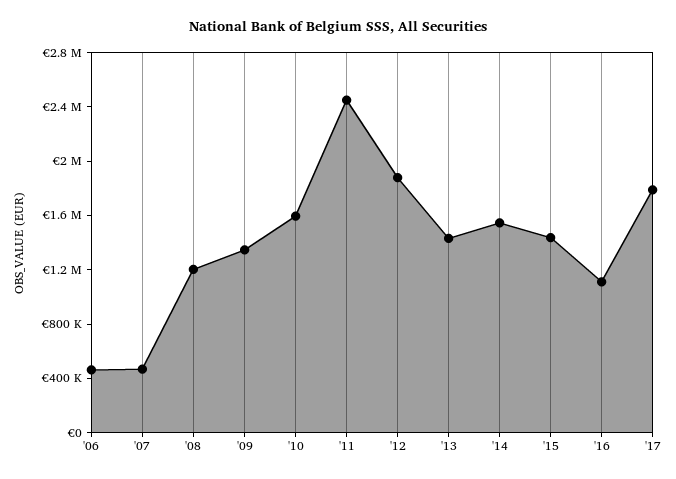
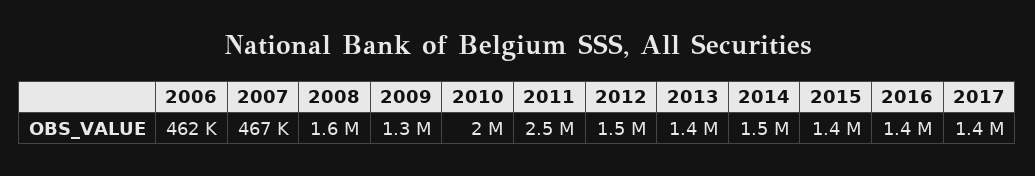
'08: 1200000 -> 1600000
'10: 1600000 -> 2000000
'12: 1900000 -> 1500000
'16: 1100000 -> 1400000
'17: 1800000 -> 1400000

